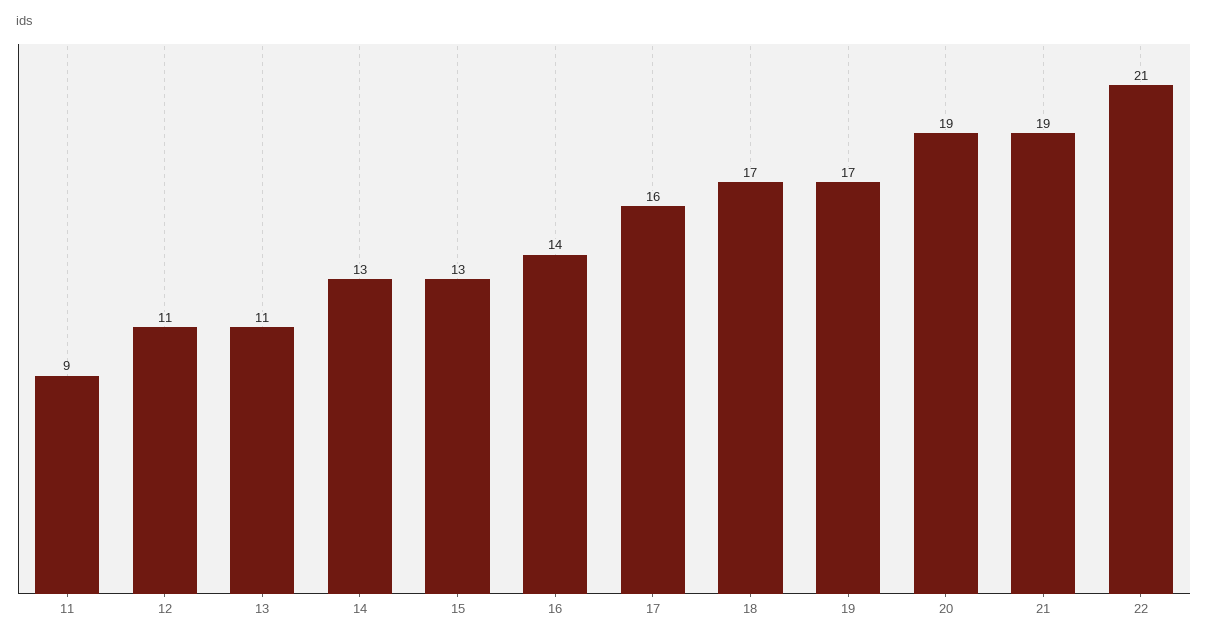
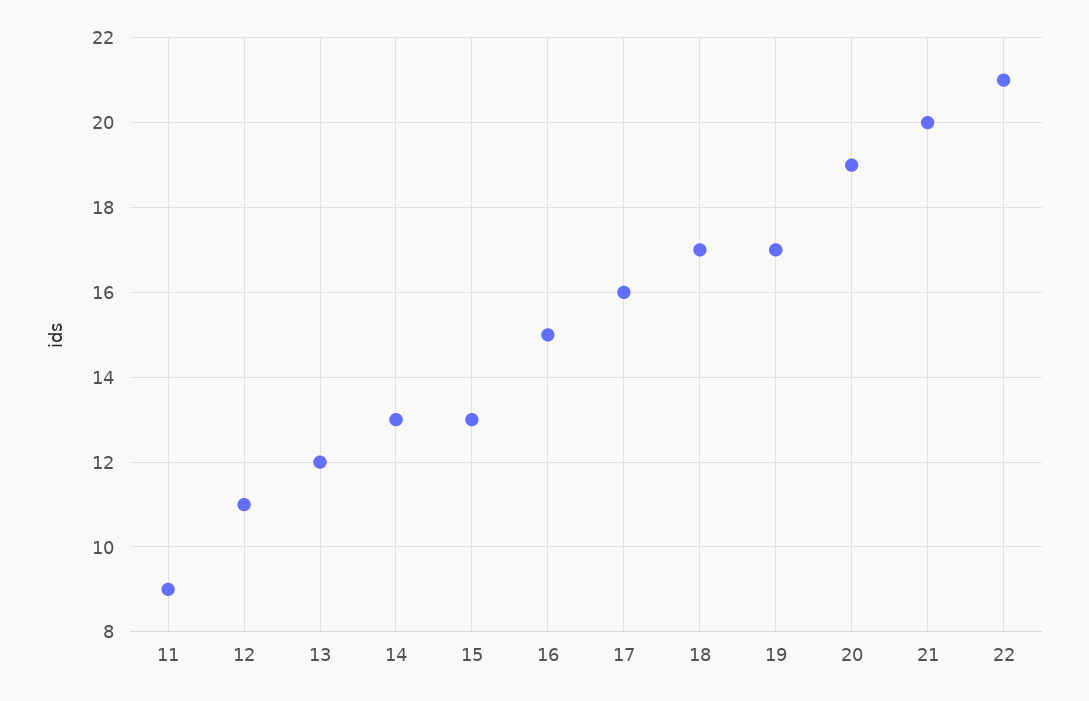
13: 11 -> 12
16: 14 -> 15
21: 19 -> 20

